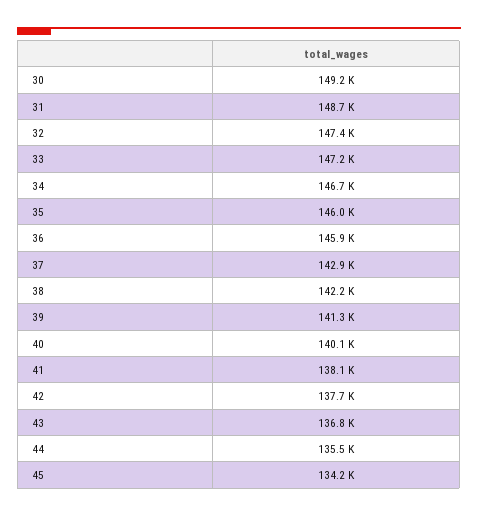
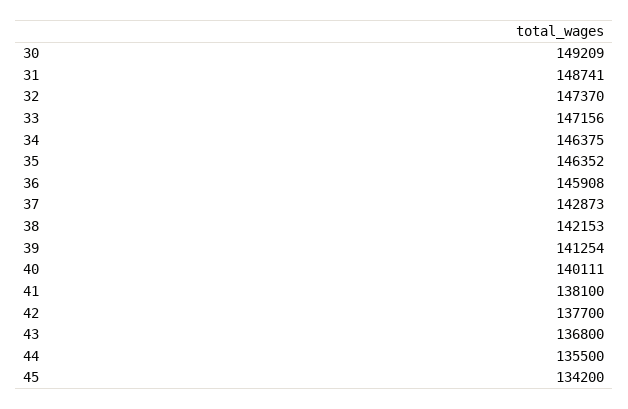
34: 146700 -> 146375
35: 146000 -> 146352

